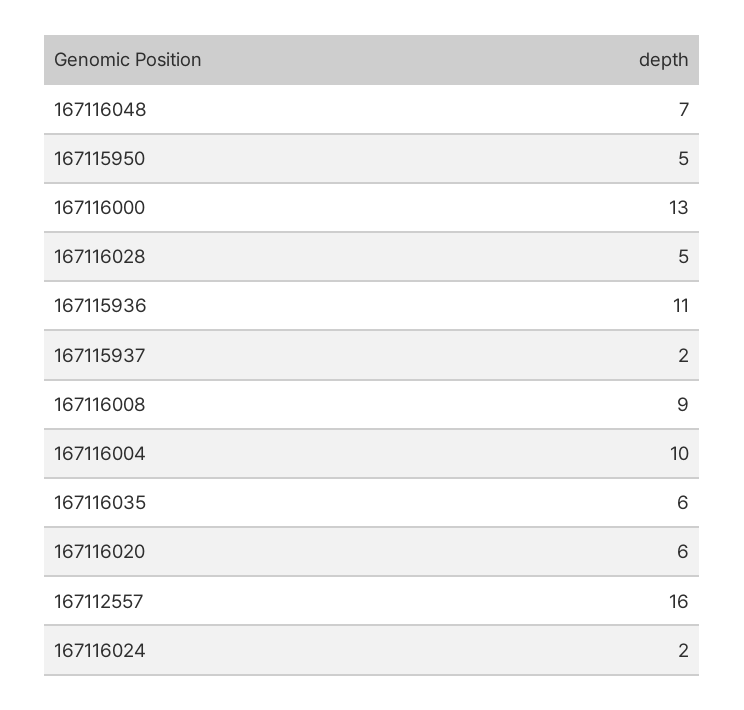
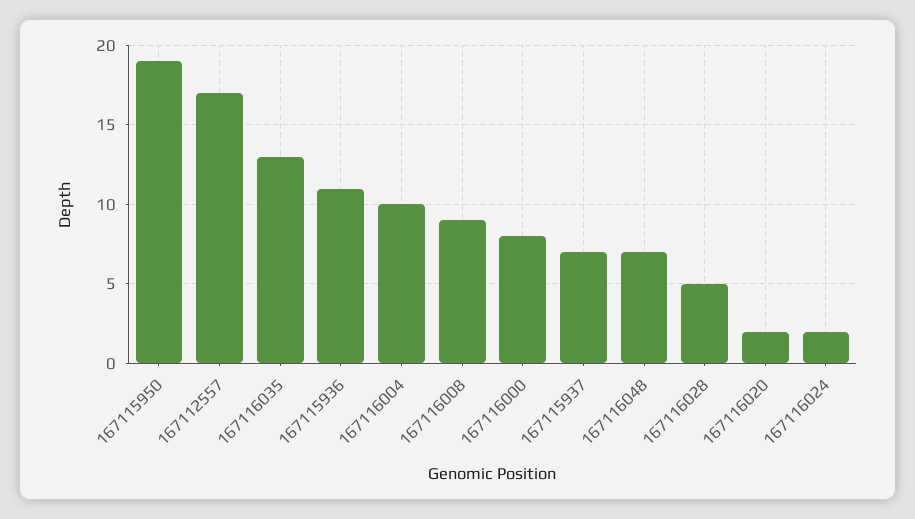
167115950: 5 -> 19
167116000: 13 -> 8
167115937: 2 -> 7
167116035: 6 -> 13
167116020: 6 -> 2
167112557: 16 -> 17

